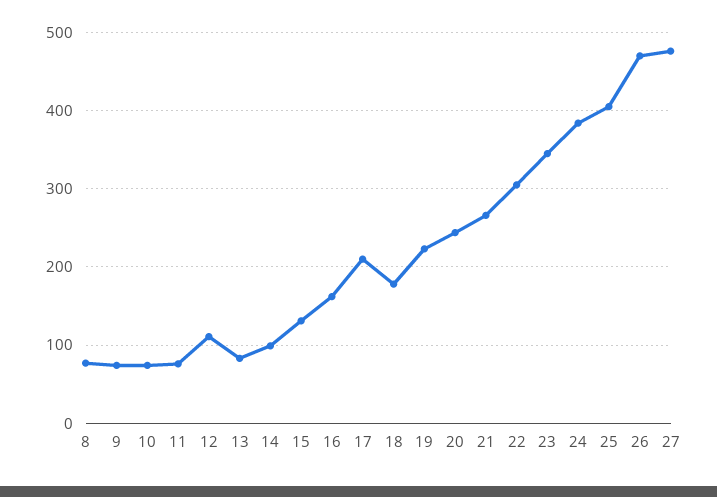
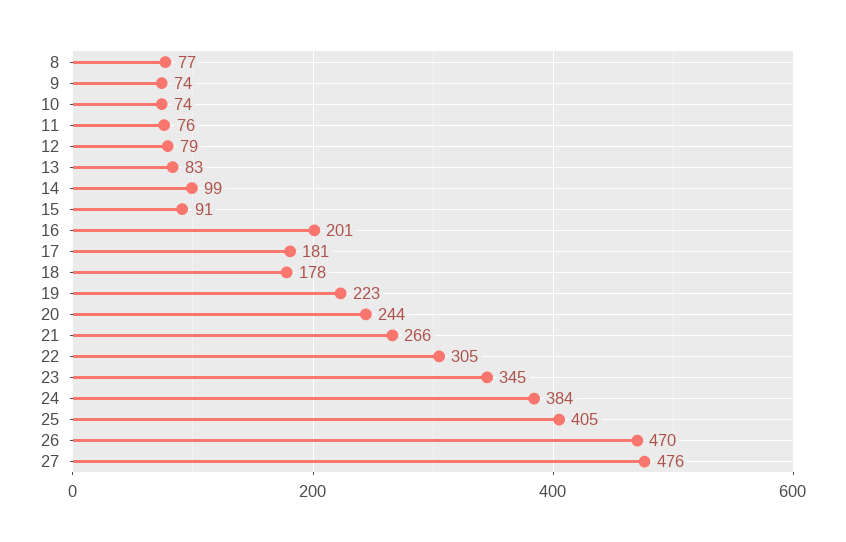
12: 110 -> 79
15: 130 -> 91
16: 160 -> 201
17: 210 -> 181

